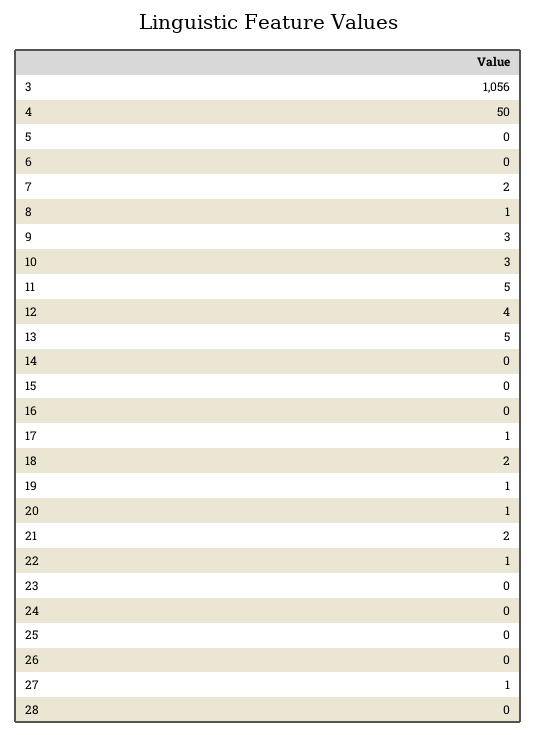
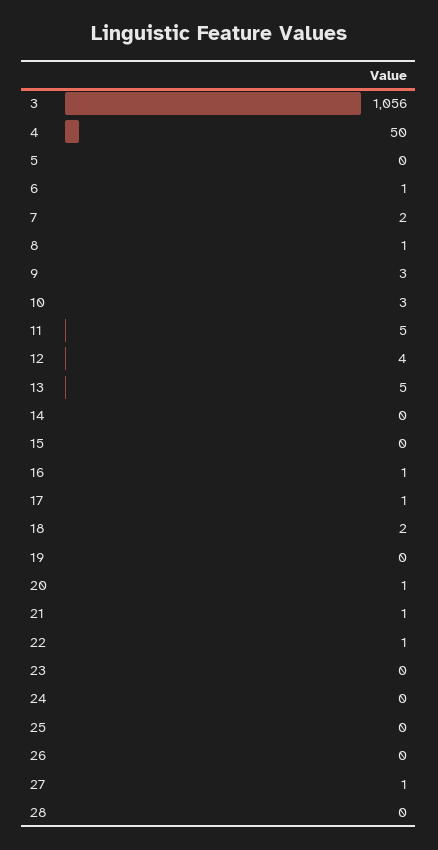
6: 0 -> 1
16: 0 -> 1
19: 1 -> 0
21: 2 -> 1

